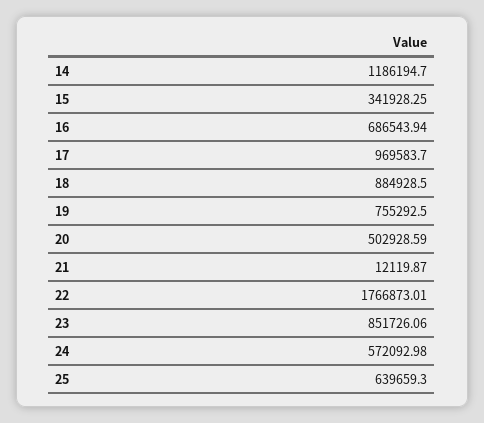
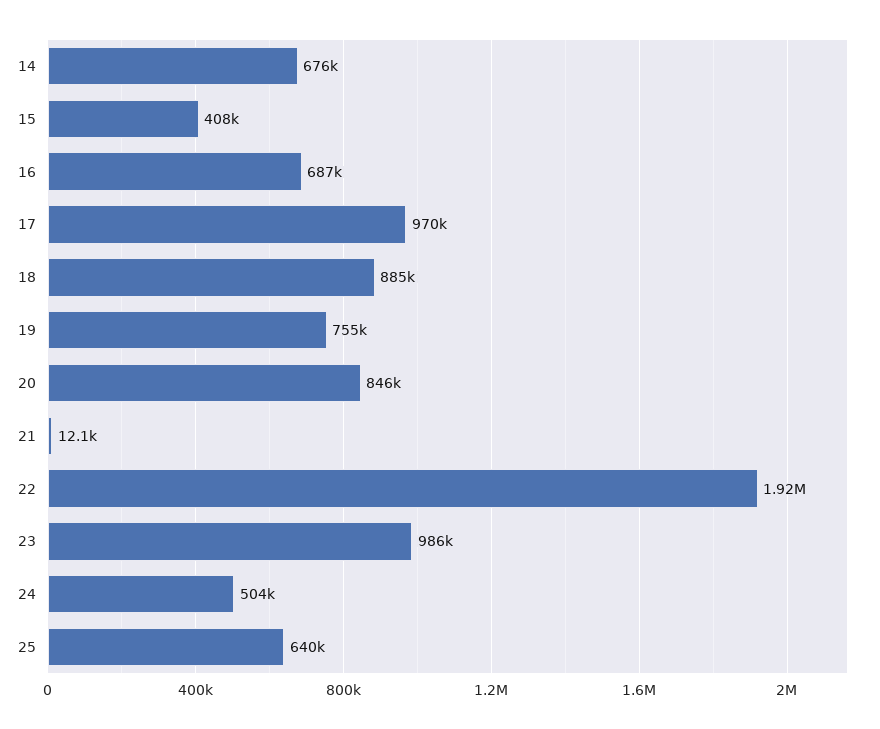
14: 1186194.7 -> 676000
15: 341928.25 -> 408000
20: 502928.59 -> 846000
22: 1766873.01 -> 1920000
23: 851726.06 -> 986000
24: 572092.98 -> 504000

